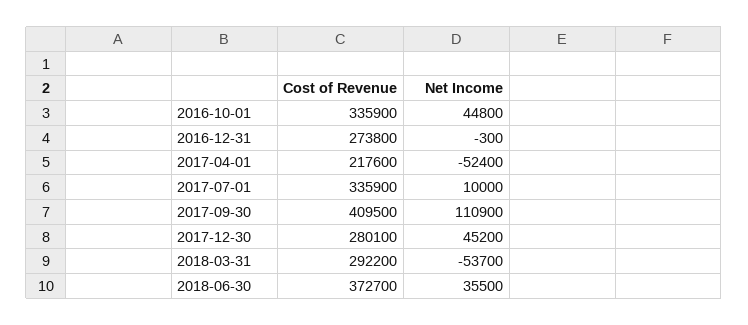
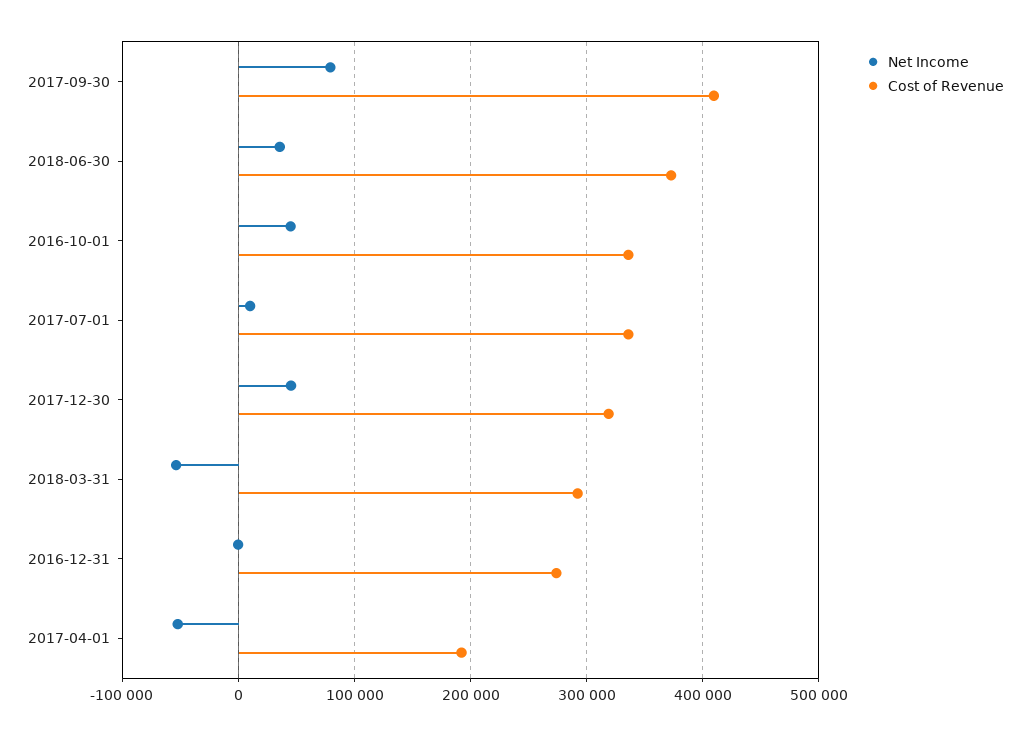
Cost of Revenue, 2017-04-01: 217600 -> 190000
Net Income, 2017-09-30: 110900 -> 80000
Cost of Revenue, 2017-12-30: 280100 -> 320000

